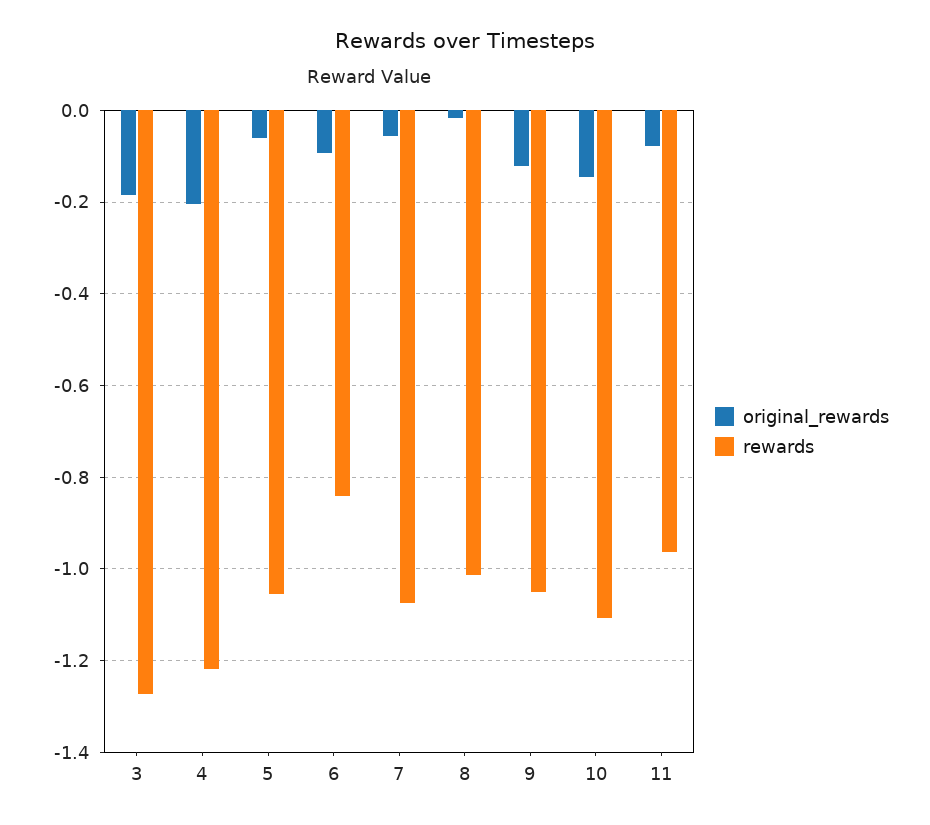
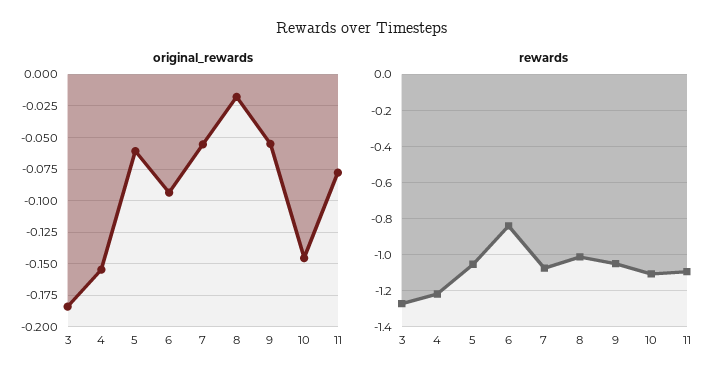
original_rewards, 4: -0.2 -> -0.155
original_rewards, 9: -0.12 -> -0.055
rewards, 11: -0.96 -> -1.1

